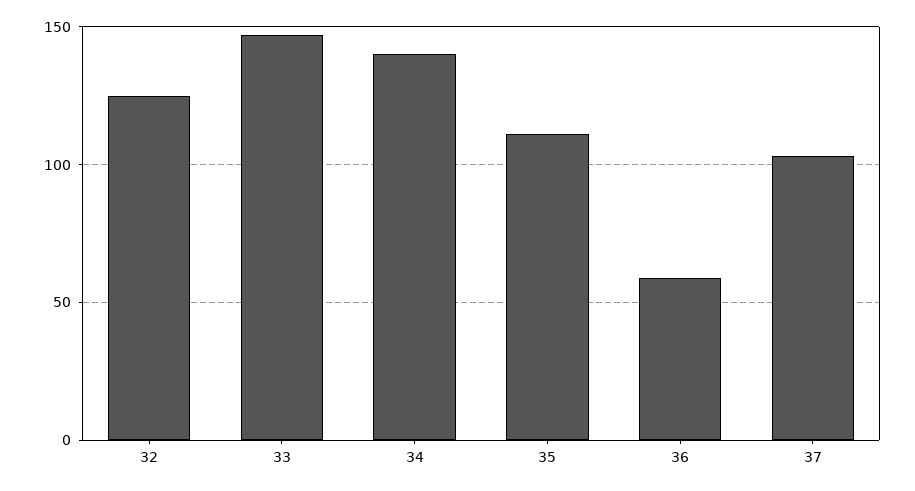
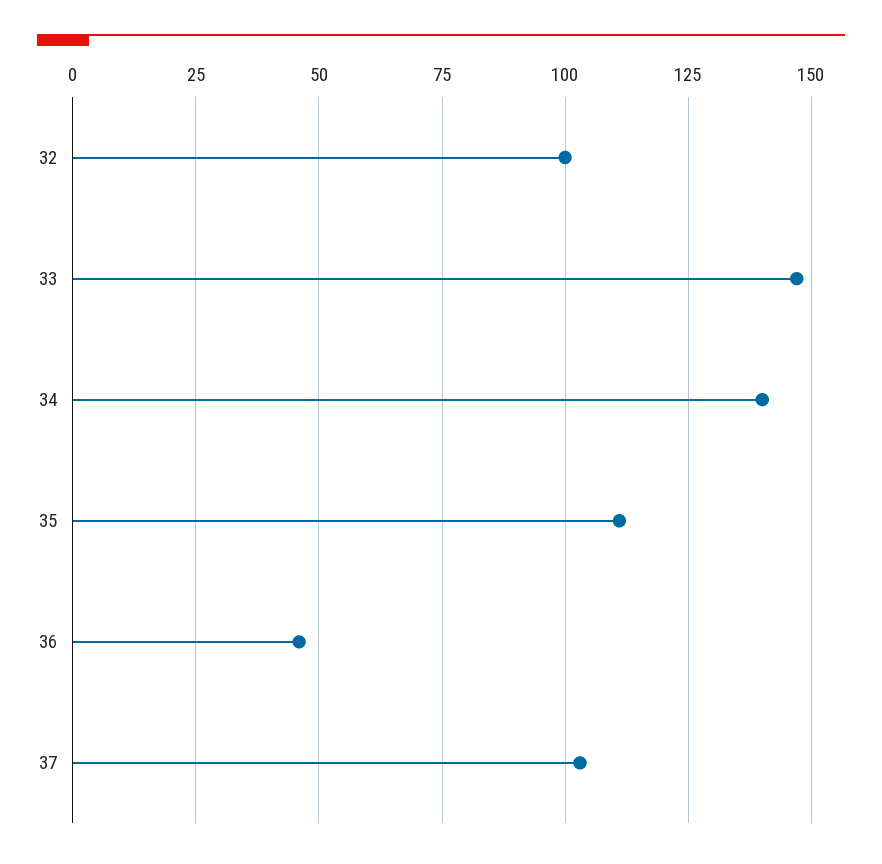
32: 125 -> 100
36: 60 -> 45

